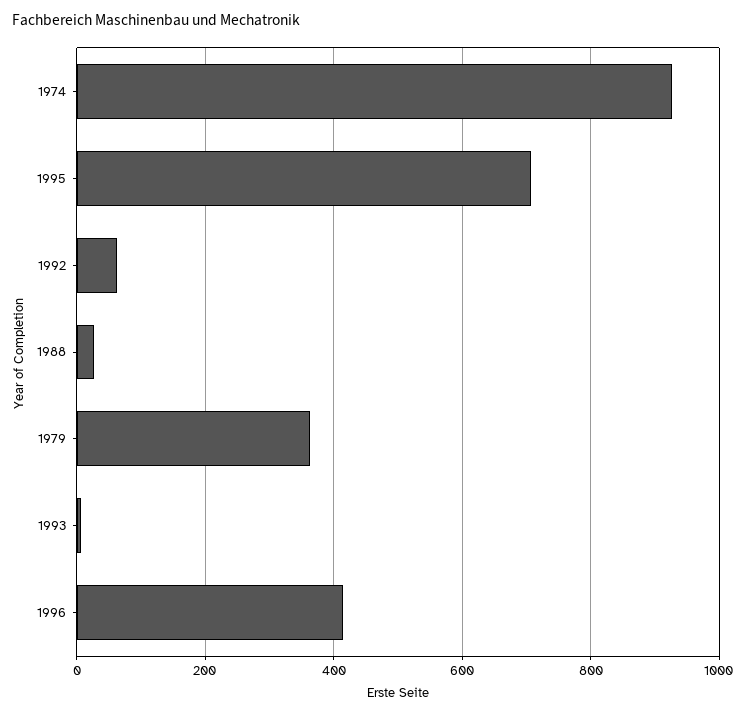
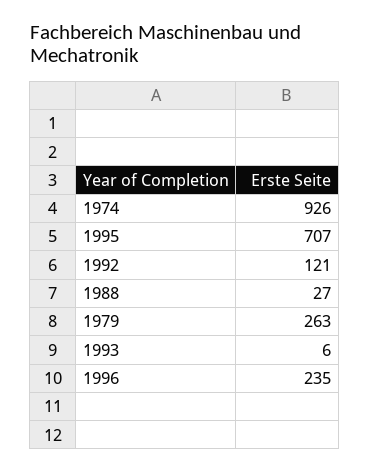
1992: 60 -> 121
1979: 360 -> 263
1996: 420 -> 235

